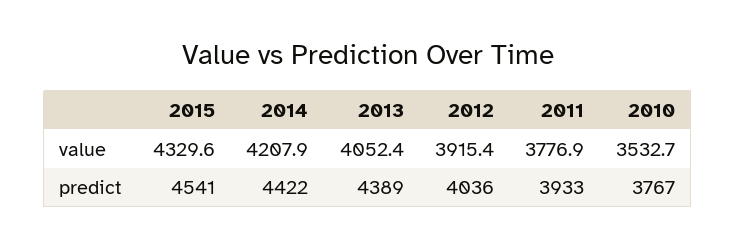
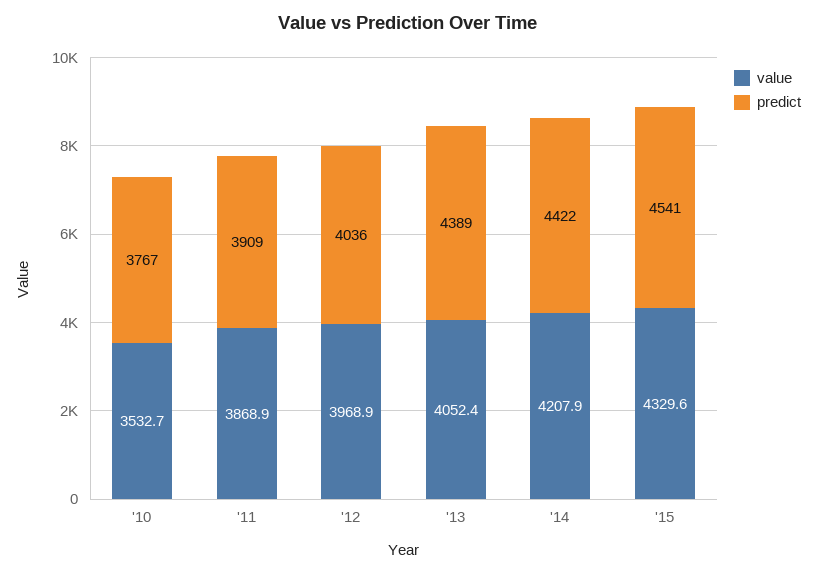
value, 2012: 3915.4 -> 3968.9
value, 2011: 3776.9 -> 3868.9
predict, 2011: 3933 -> 3909

